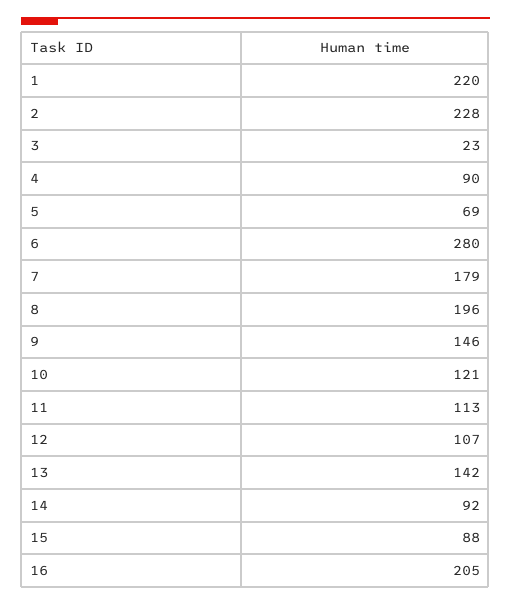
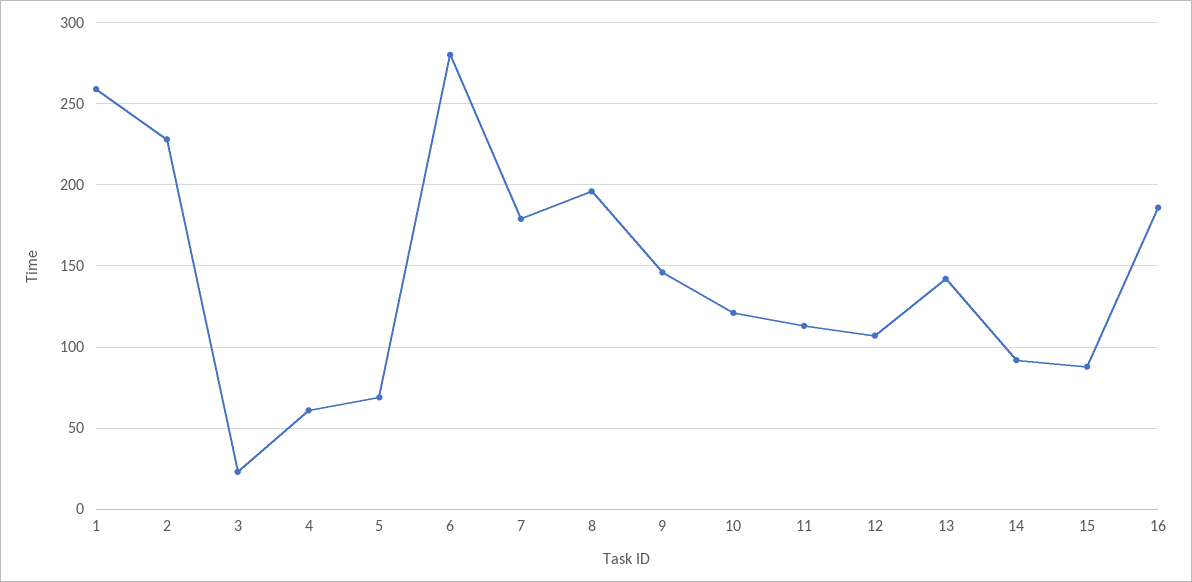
1: 220 -> 260
4: 90 -> 60
16: 205 -> 185

